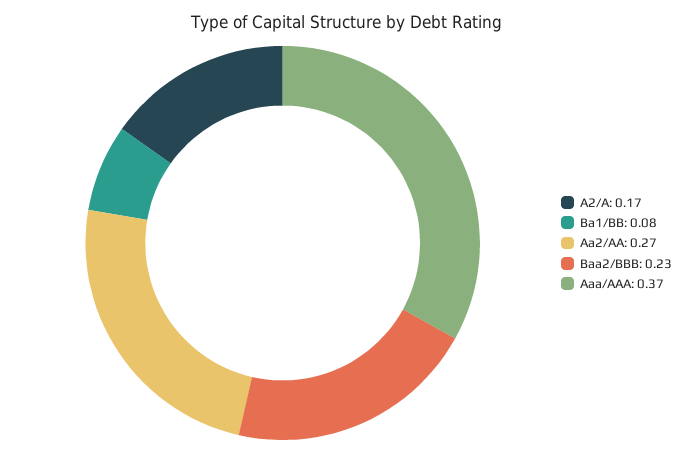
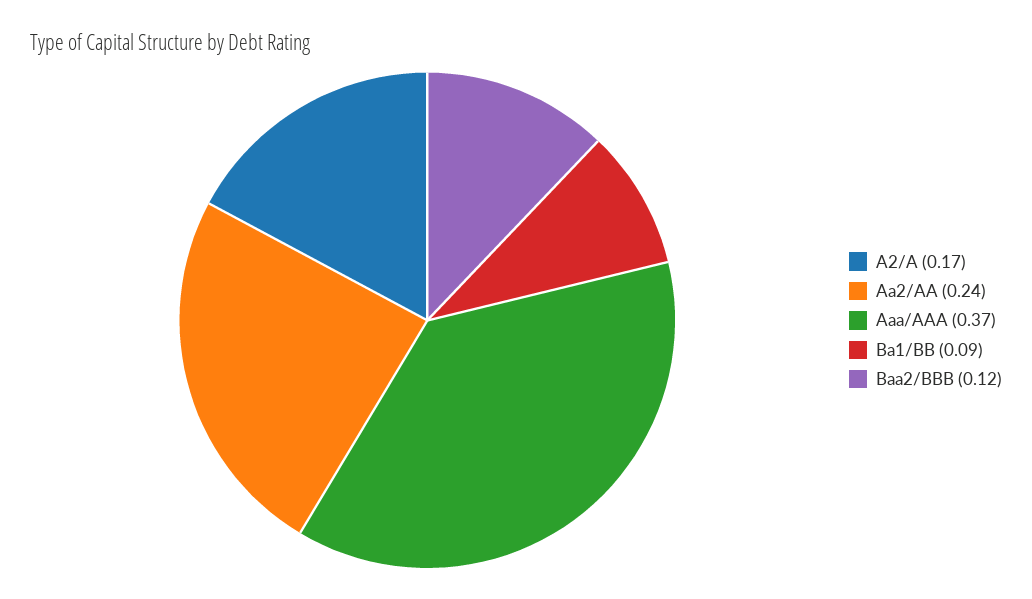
Ba1/BB: 0.08 -> 0.09
Aa2/AA: 0.27 -> 0.24
Baa2/BBB: 0.23 -> 0.12

